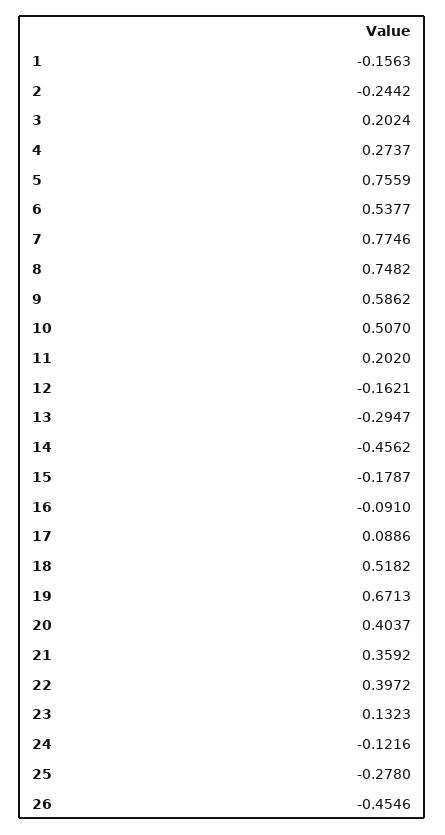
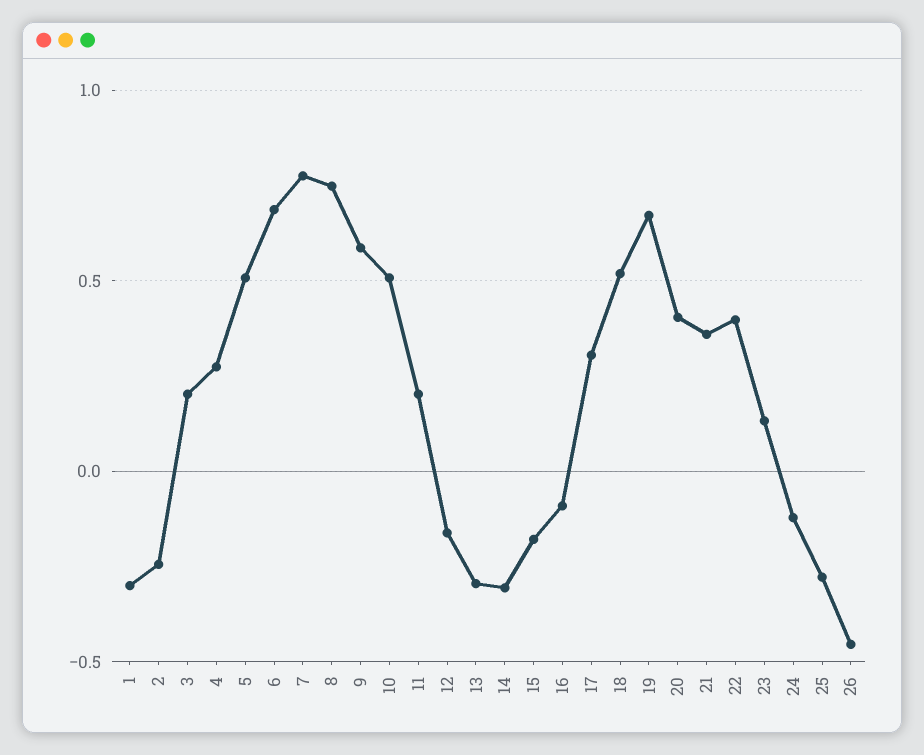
1: -0.1563 -> -0.3
5: 0.7559 -> 0.5
6: 0.5377 -> 0.7
14: -0.4562 -> -0.3
17: 0.0886 -> 0.3

